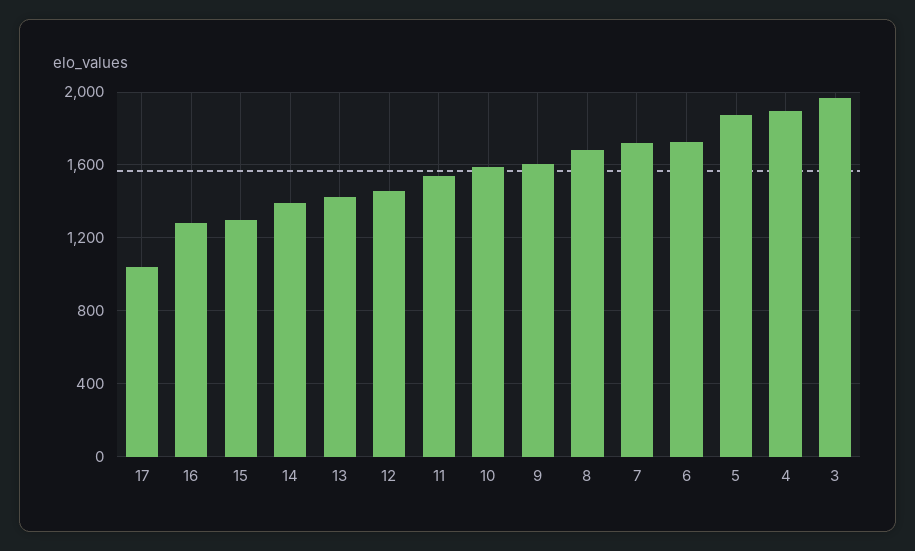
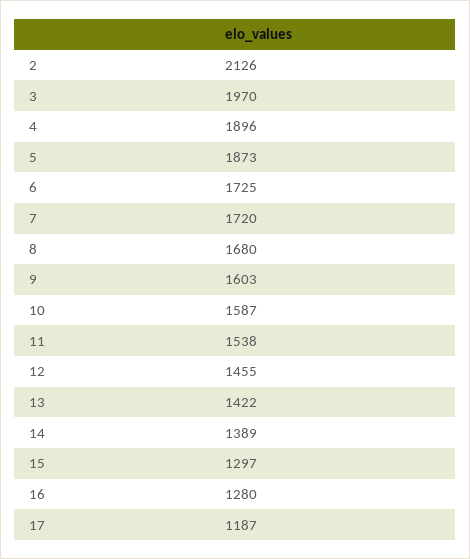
17: 1050 -> 1187
2: none -> 2126

